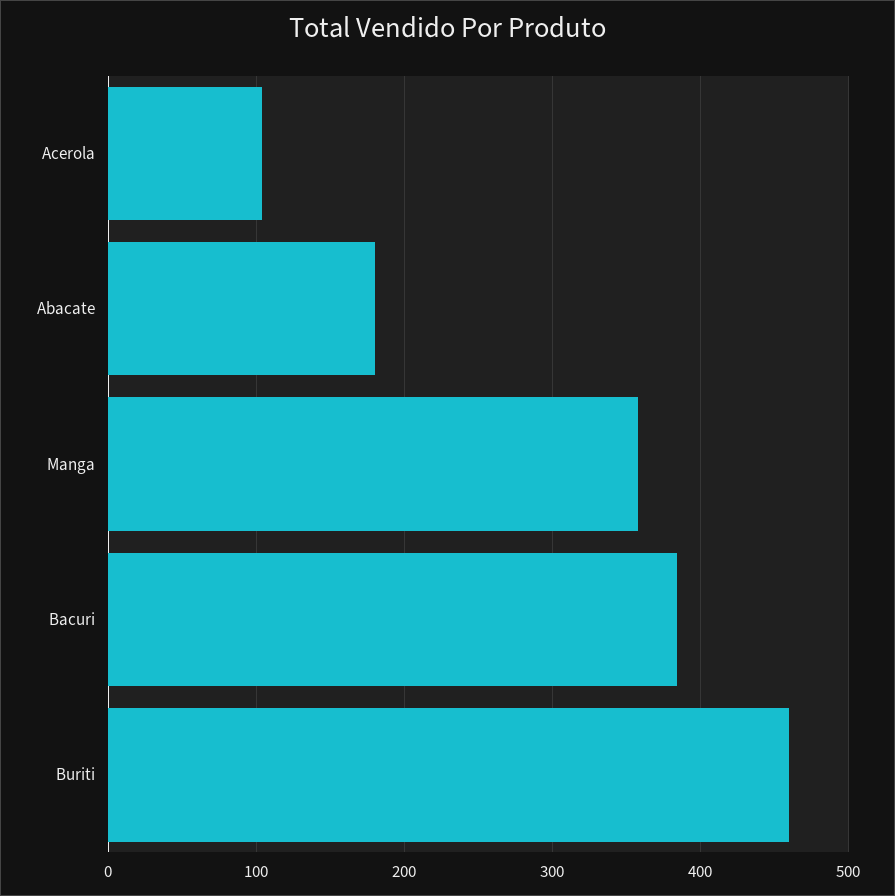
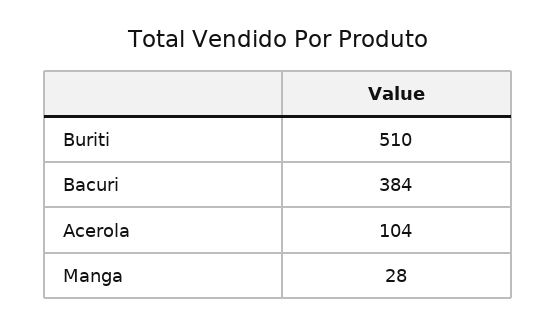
Abacate: 180 -> none
Manga: 360 -> 28
Buriti: 460 -> 510

